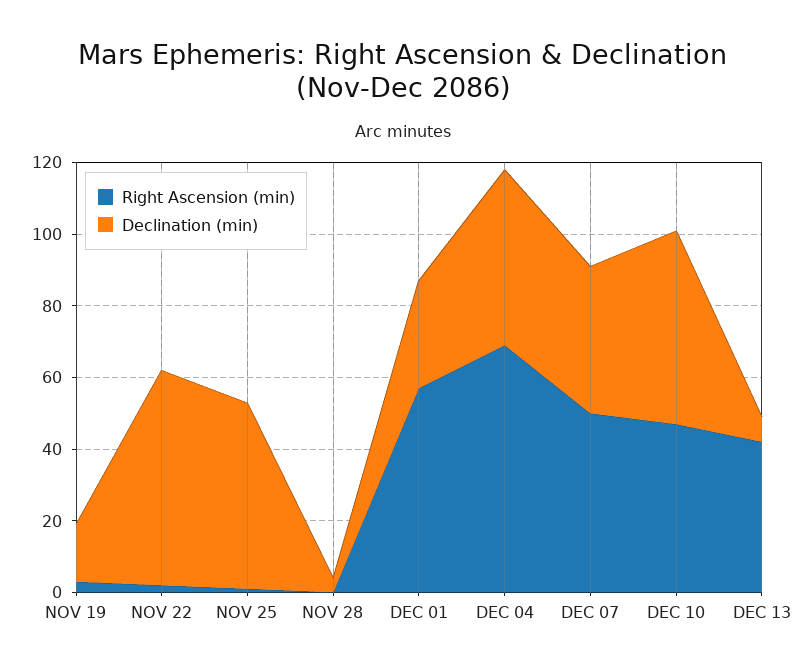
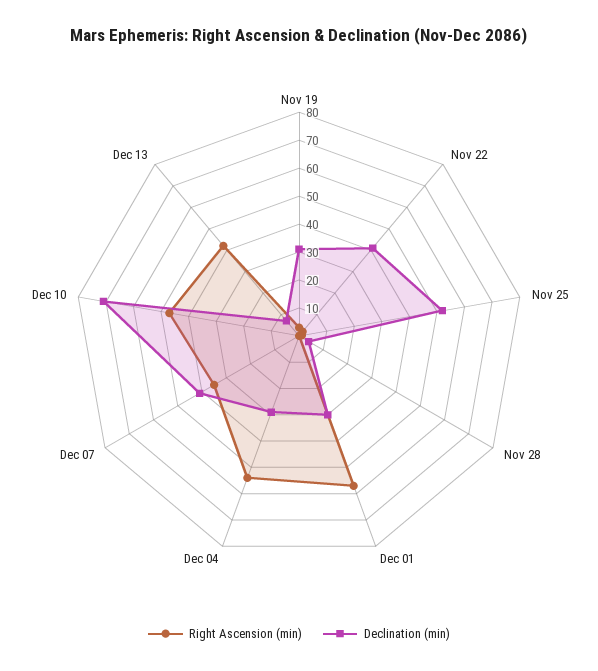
Declination (min), NOV 19: 15 -> 30
Declination (min), NOV 22: 60 -> 40
Right Ascension (min), DEC 04: 70 -> 55
Declination (min), DEC 04: 50 -> 30
Right Ascension (min), DEC 07: 50 -> 35
Declination (min), DEC 10: 55 -> 70

